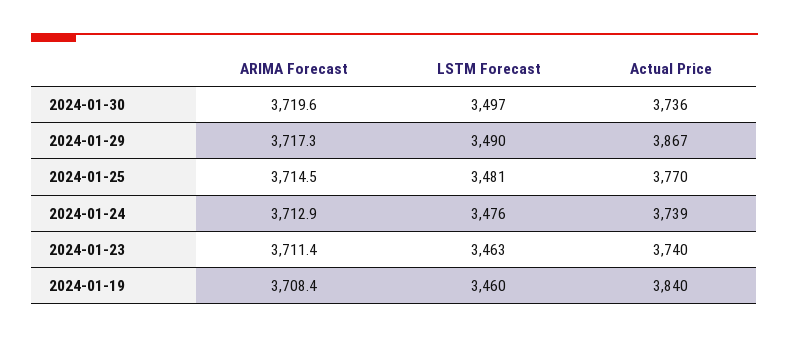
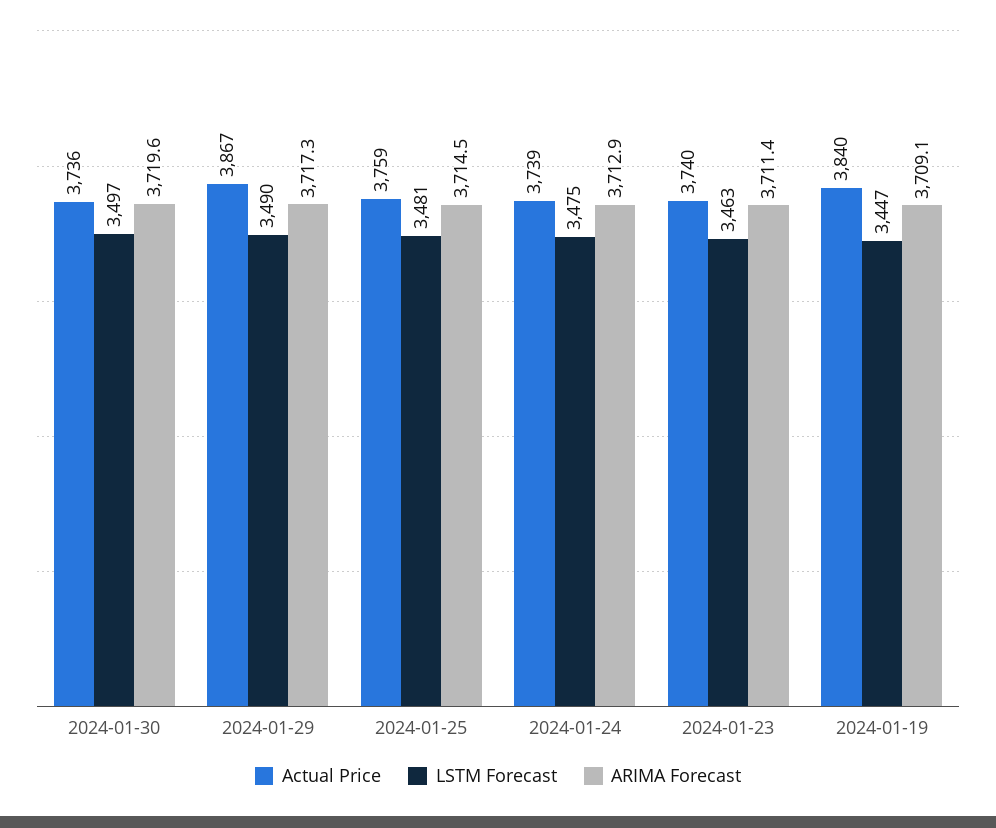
Actual Price, 2024-01-25: 3770 -> 3759
LSTM Forecast, 2024-01-24: 3476 -> 3475
ARIMA Forecast, 2024-01-19: 3708.4 -> 3709.1
LSTM Forecast, 2024-01-19: 3460 -> 3447

